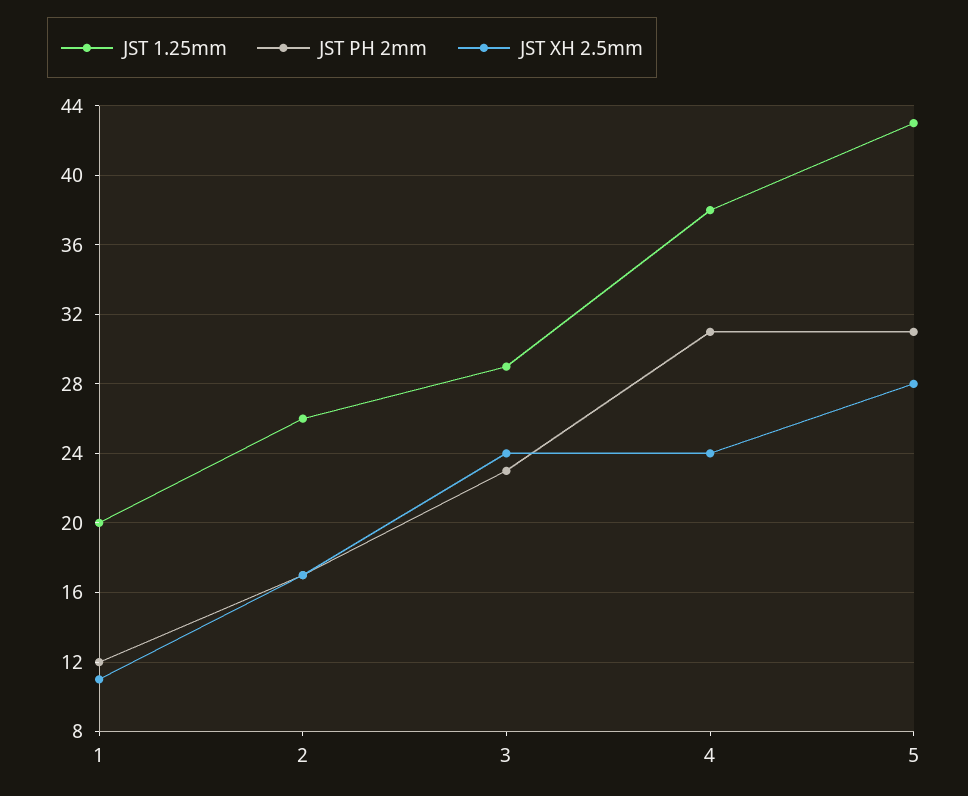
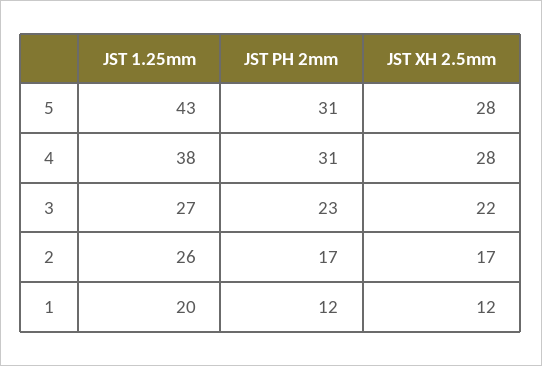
JST XH 2.5mm, 1: 11 -> 12
JST 1.25mm, 3: 29 -> 27
JST XH 2.5mm, 3: 24 -> 22
JST XH 2.5mm, 4: 24 -> 28

